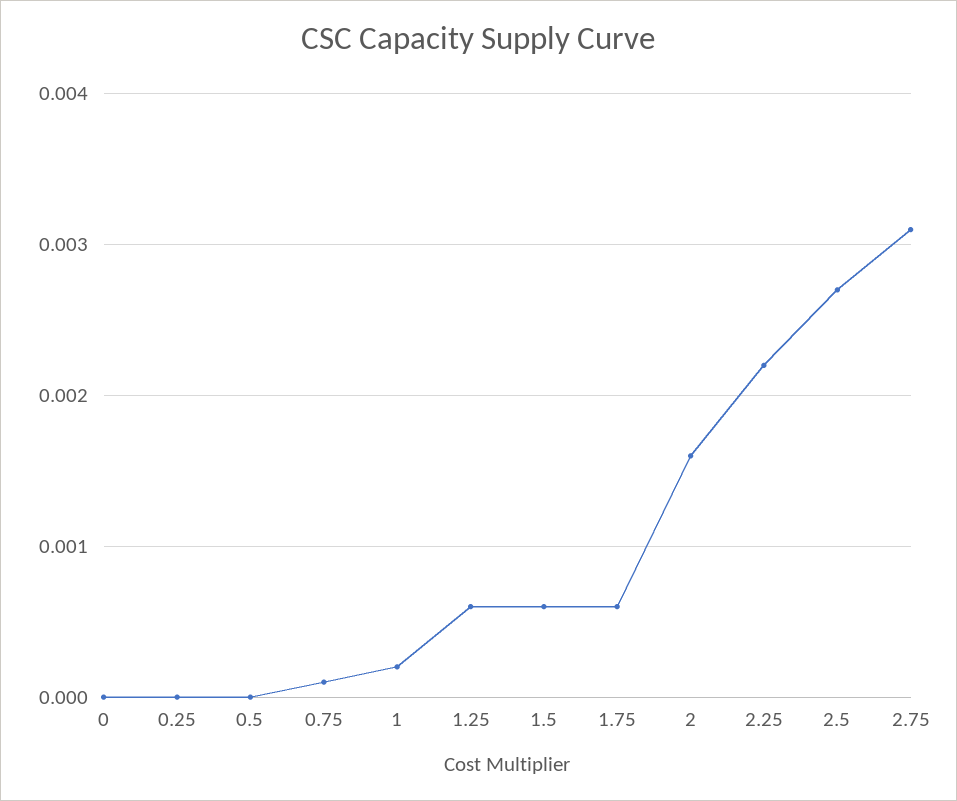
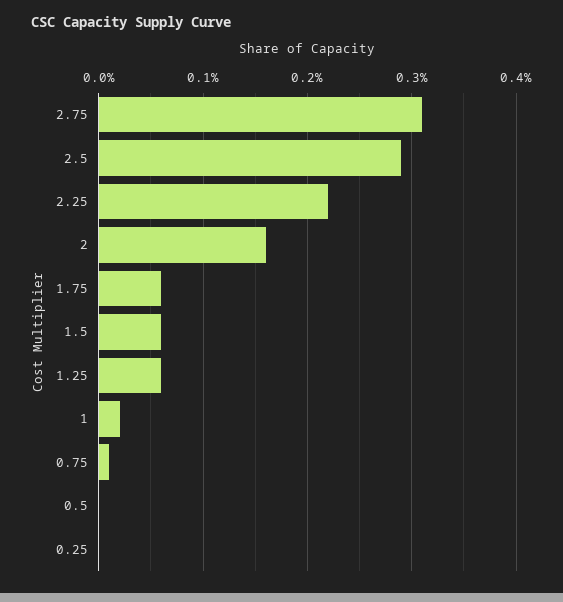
0: 0 -> none
2.5: 0.0027 -> 0.0029

